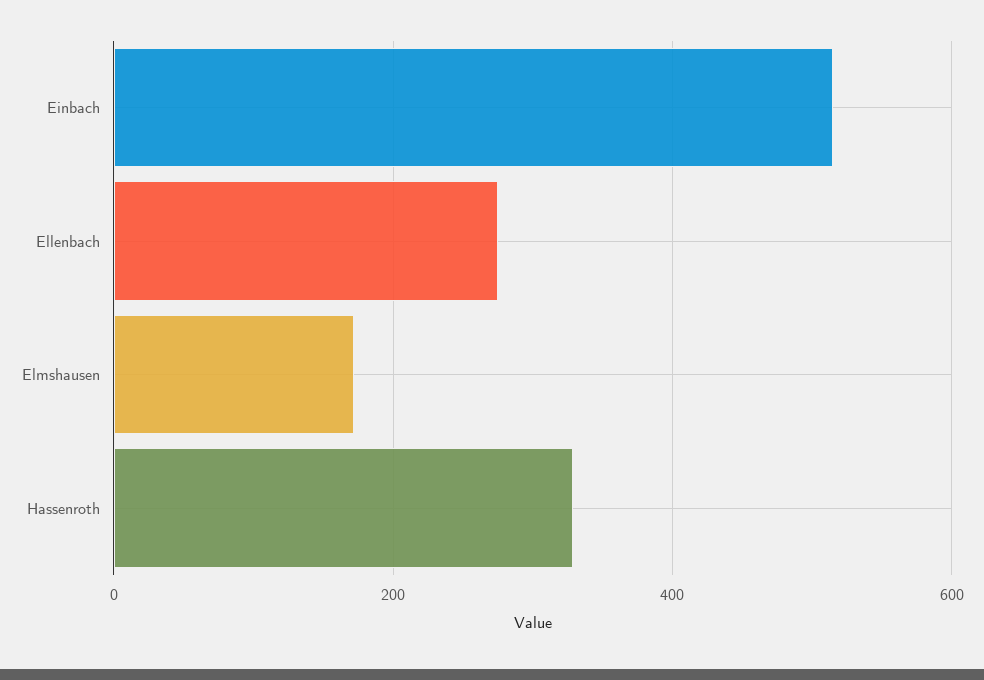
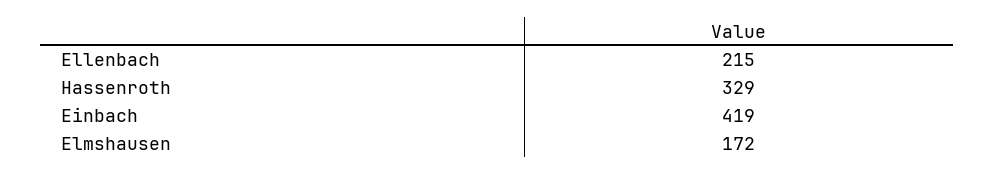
Einbach: 520 -> 419
Ellenbach: 280 -> 215

